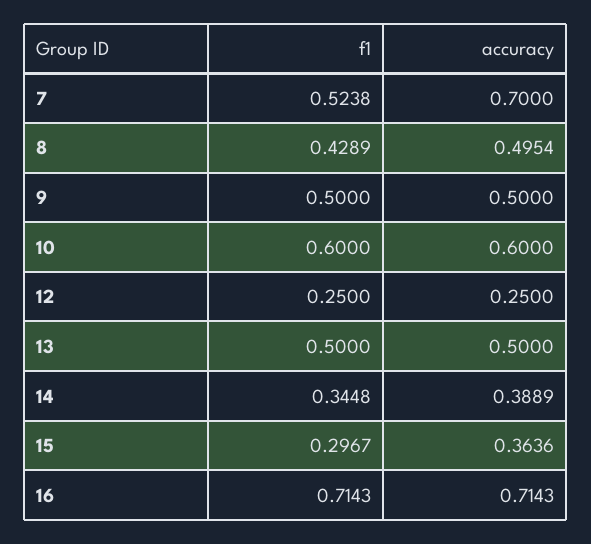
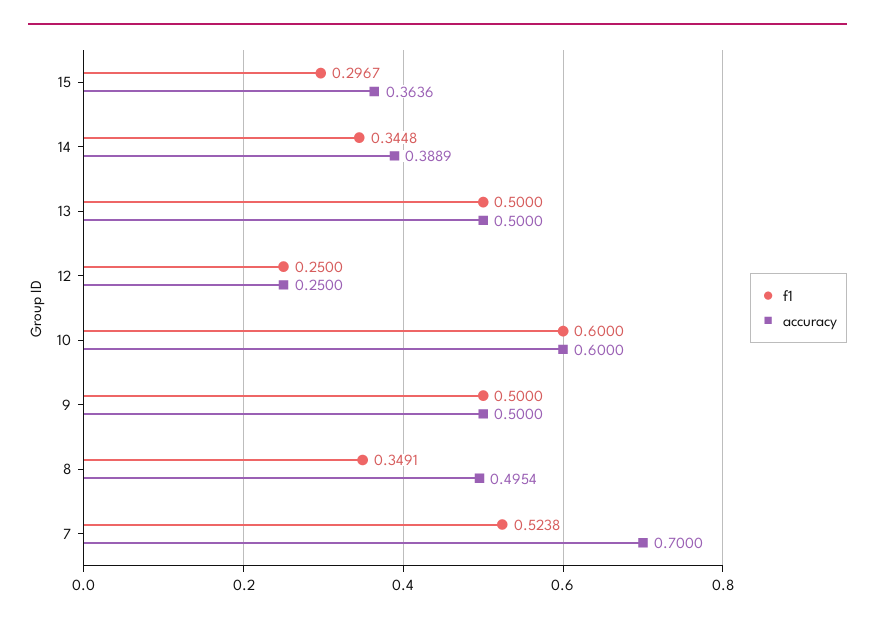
f1, 8: 0.4289 -> 0.3491
f1, 16: 0.7143 -> none
accuracy, 16: 0.7143 -> none

